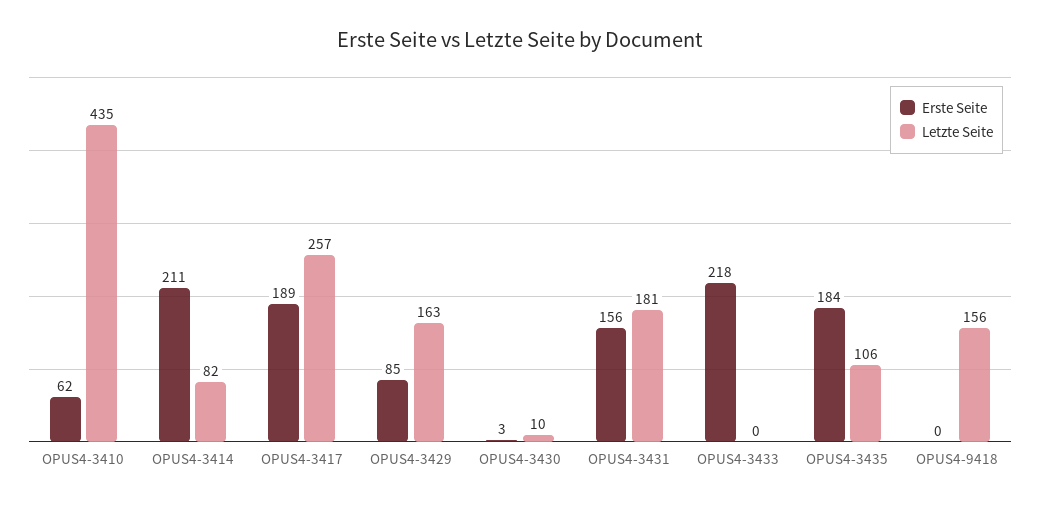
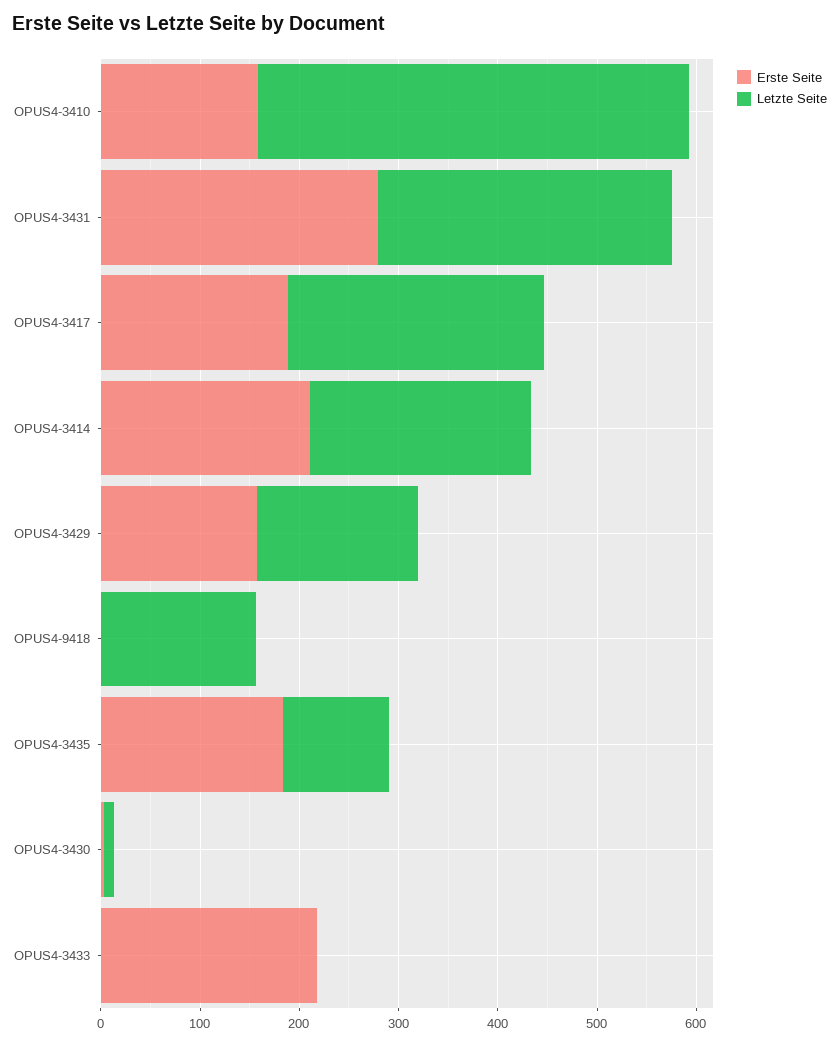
Erste Seite, OPUS4-3410: 62 -> 160
Letzte Seite, OPUS4-3414: 82 -> 220
Erste Seite, OPUS4-3429: 85 -> 160
Erste Seite, OPUS4-3431: 156 -> 280
Letzte Seite, OPUS4-3431: 181 -> 300

